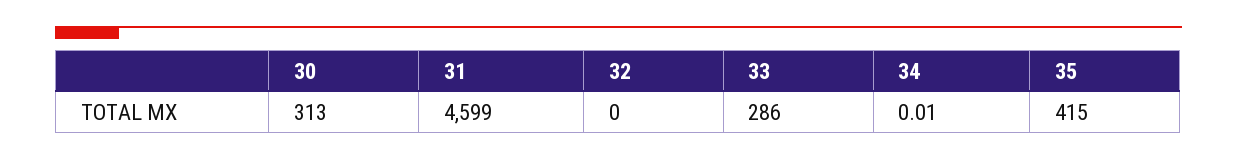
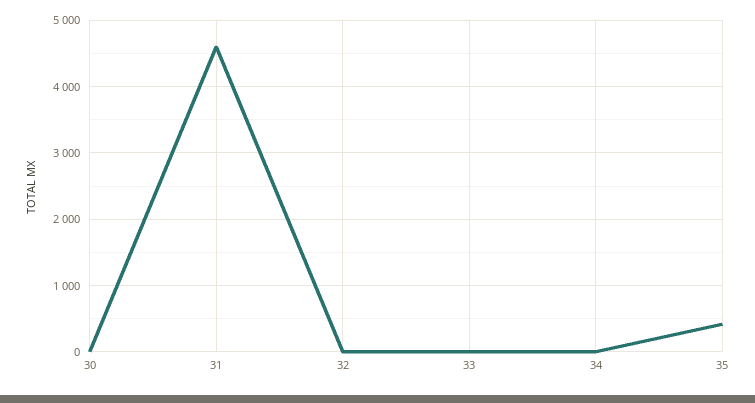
30: 313 -> 0
33: 286 -> 0

